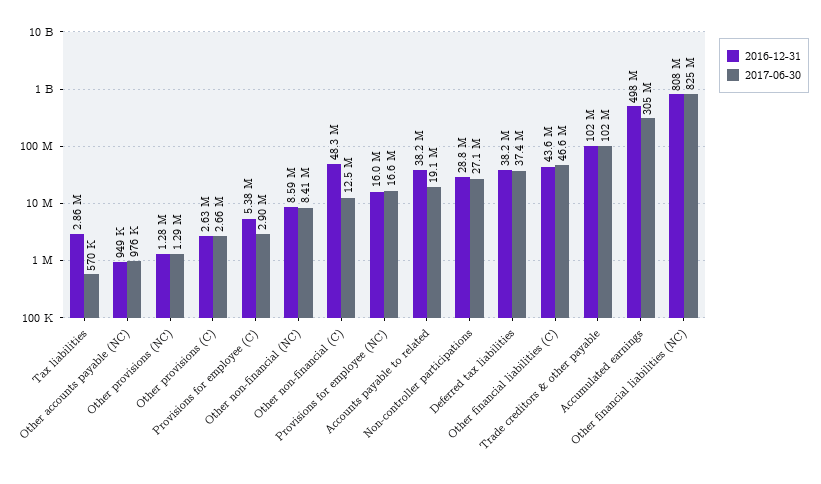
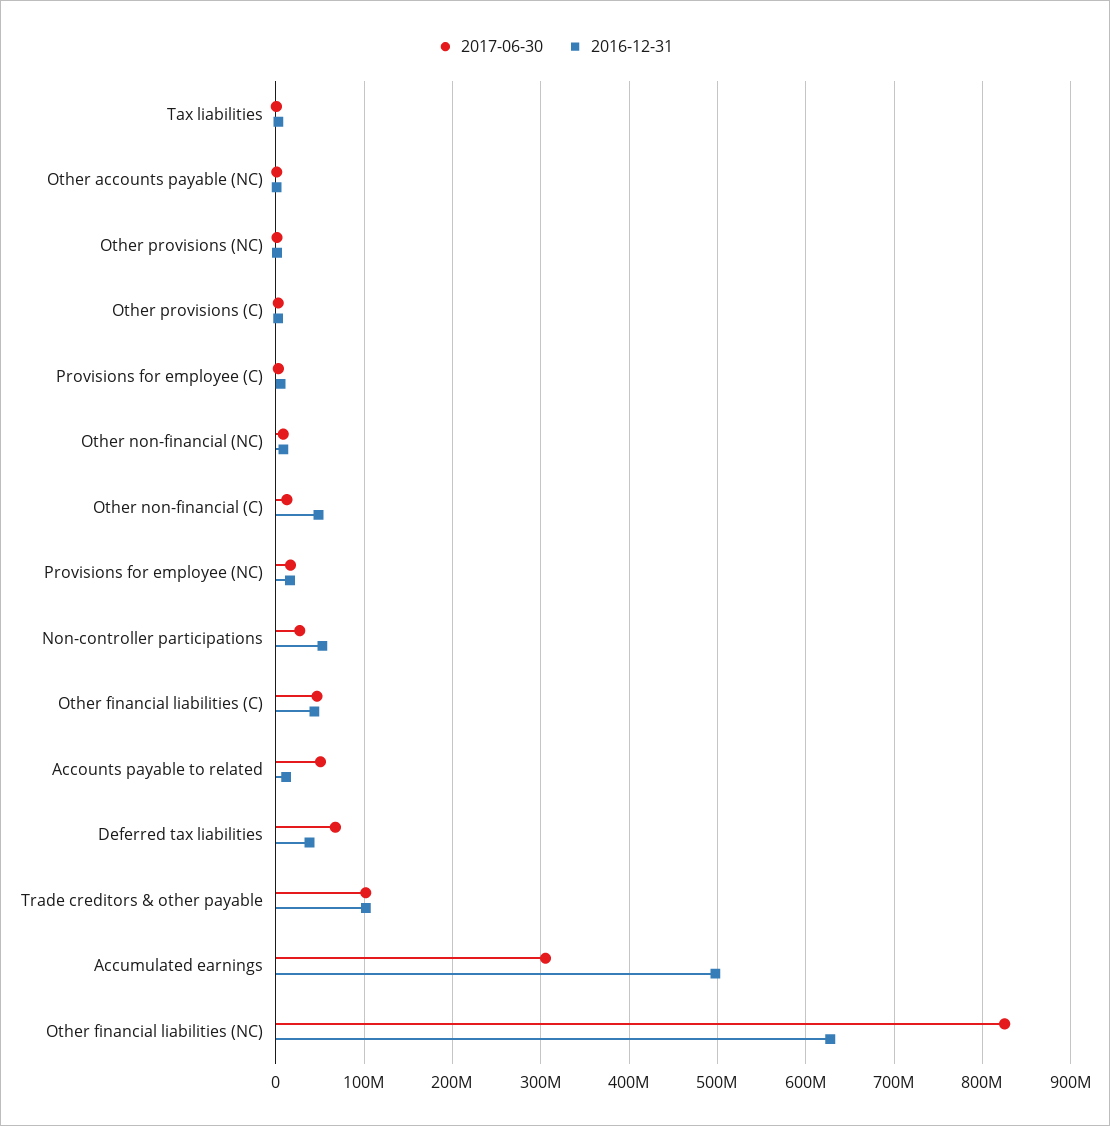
2016-12-31, Accounts payable to related: 38200000 -> 10000000
2017-06-30, Accounts payable to related: 19100000 -> 50000000
2016-12-31, Non-controller participations: 28800000 -> 50000000
2017-06-30, Deferred tax liabilities: 37400000 -> 70000000
2016-12-31, Other financial liabilities (NC): 808000000 -> 630000000

